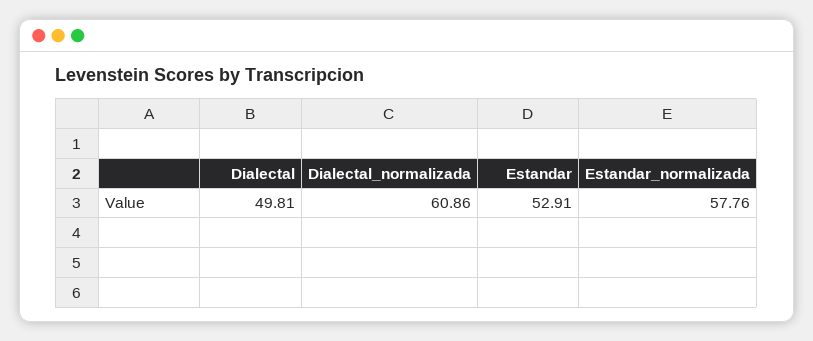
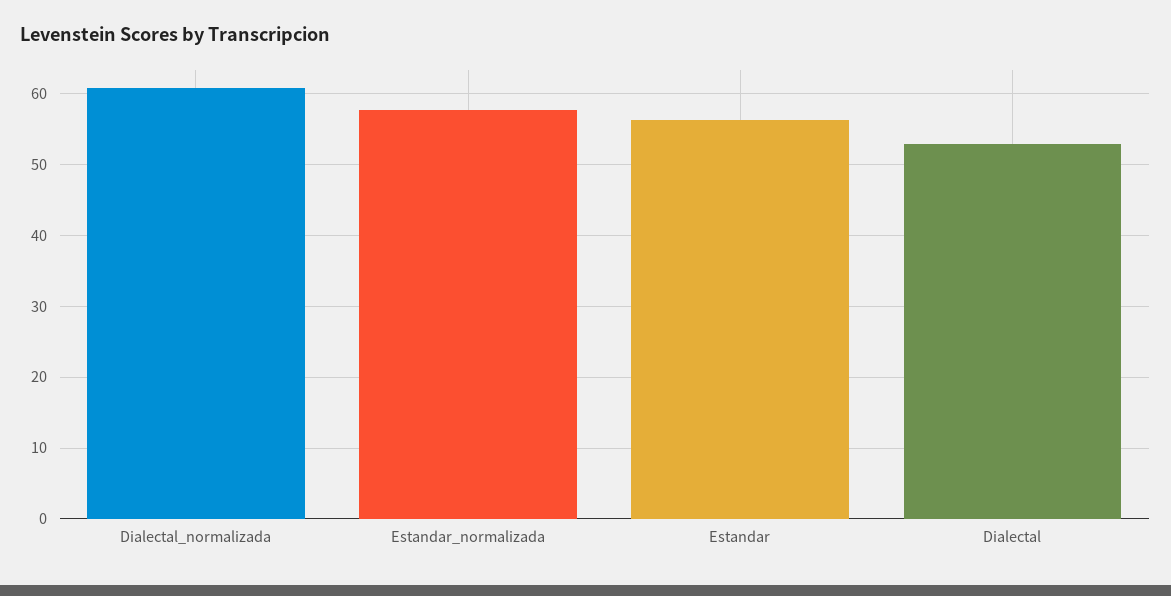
Dialectal: 49.81 -> 53
Estandar: 52.91 -> 56

